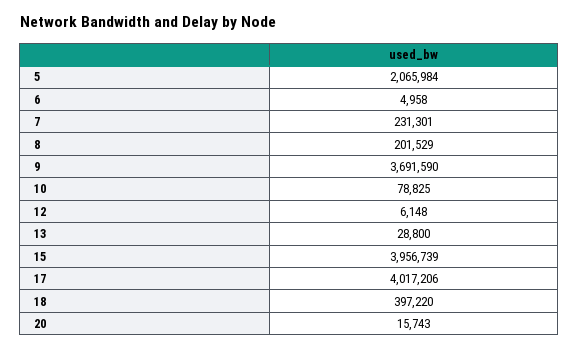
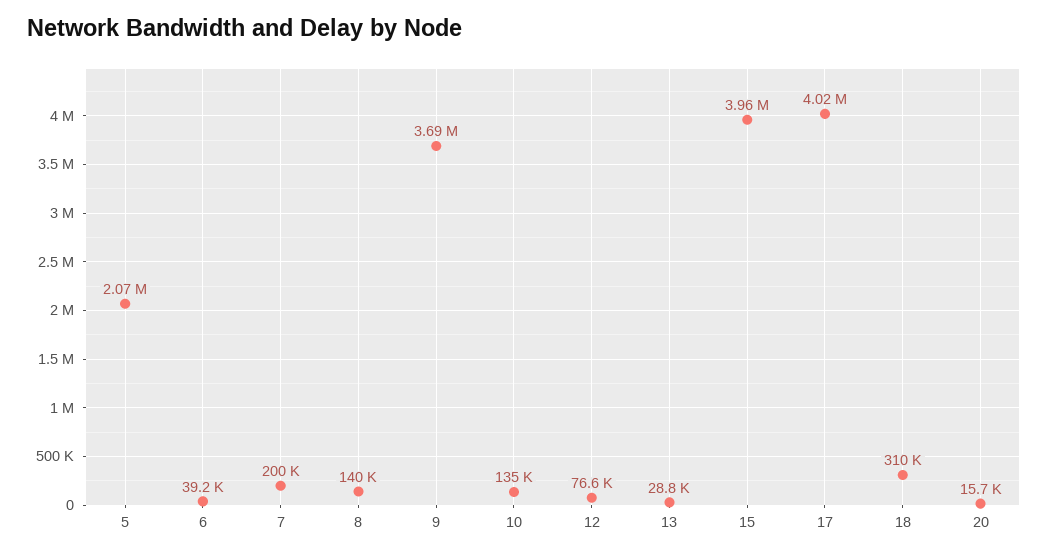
6: 4958 -> 39200
7: 231301 -> 200000
8: 201529 -> 140000
10: 78825 -> 135000
12: 6148 -> 76600
18: 397220 -> 310000

